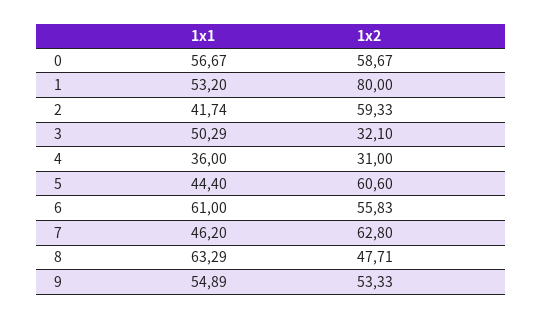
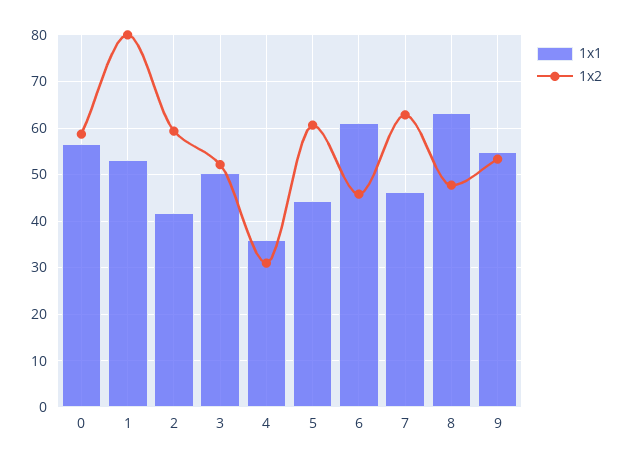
1x2, 3: 32.1 -> 52
1x2, 6: 55.83 -> 46

